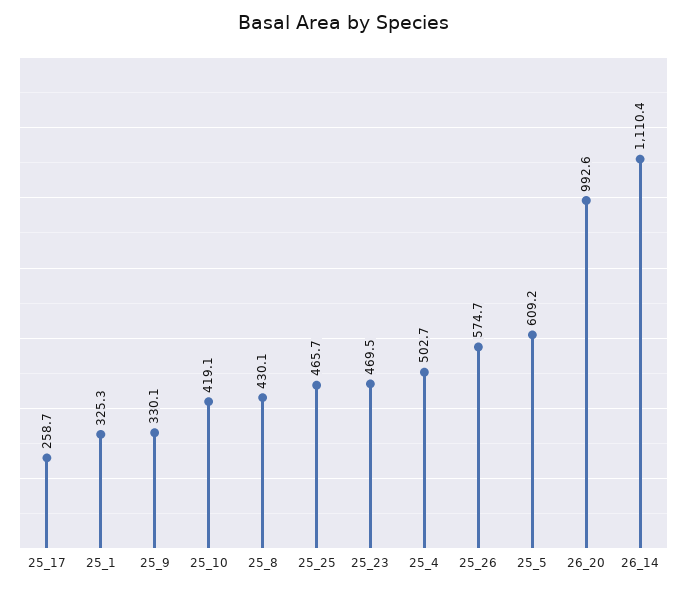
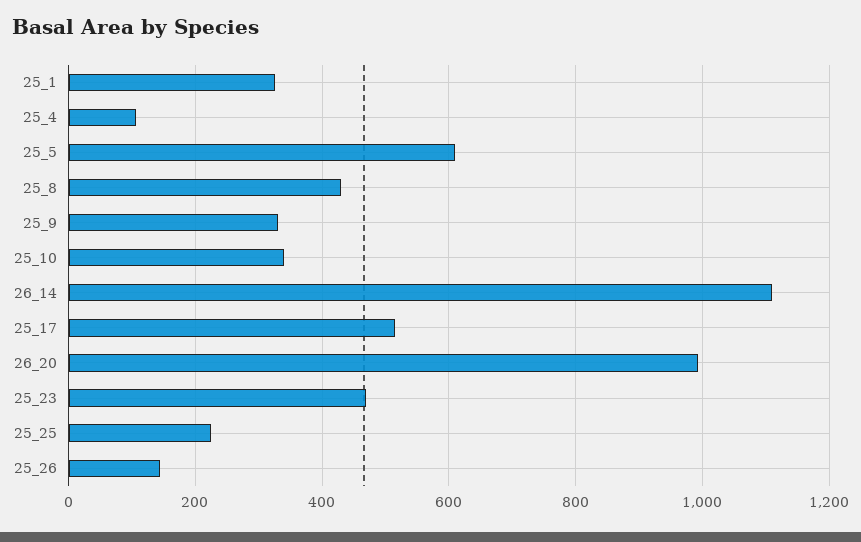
25_17: 258.7 -> 520
25_10: 419.1 -> 340
25_25: 465.7 -> 220
25_4: 502.7 -> 100
25_26: 574.7 -> 140

